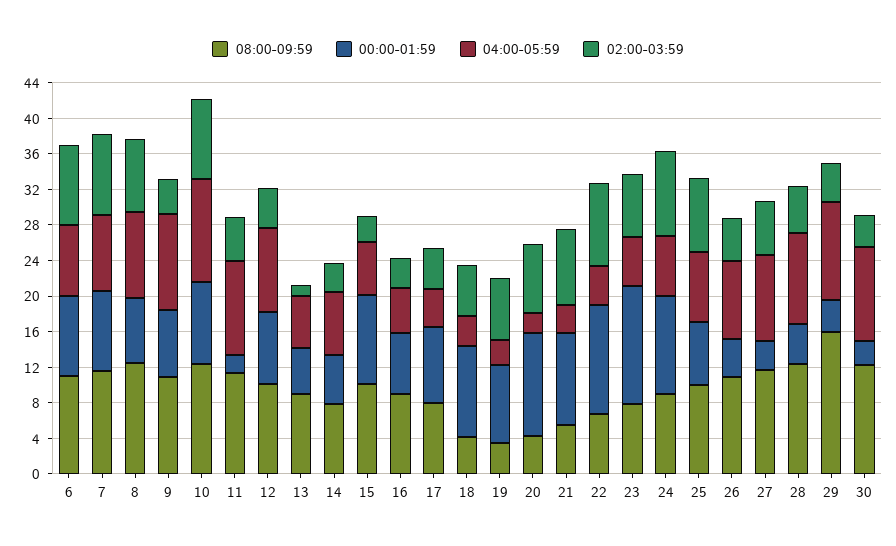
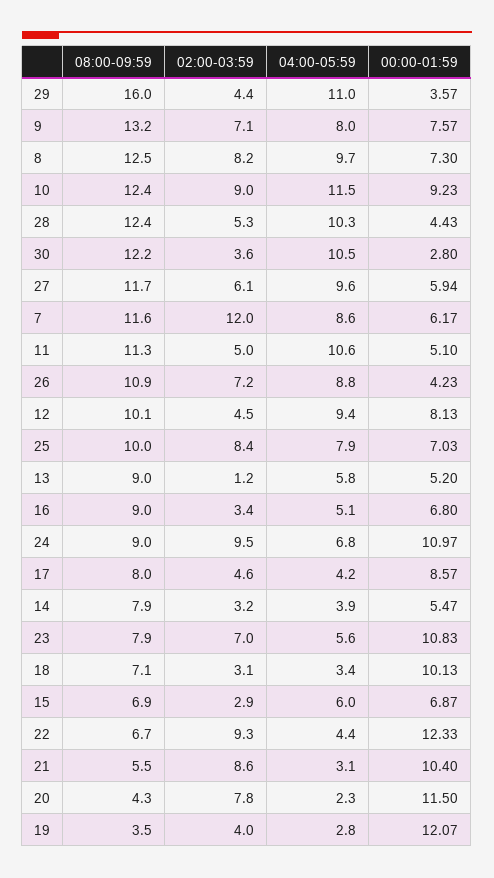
08:00-09:59, 6: 11 -> none
00:00-01:59, 6: 9 -> none
04:00-05:59, 6: 8 -> none
02:00-03:59, 6: 9 -> none
00:00-01:59, 7: 9 -> 6.17
02:00-03:59, 7: 9 -> 12
08:00-09:59, 9: 11 -> 13.2
04:00-05:59, 9: 11 -> 8
02:00-03:59, 9: 4 -> 7.1
00:00-01:59, 11: 2 -> 5.1
04:00-05:59, 14: 7 -> 3.9
08:00-09:59, 15: 10 -> 6.9
00:00-01:59, 15: 10 -> 6.87
08:00-09:59, 18: 4 -> 7.1
02:00-03:59, 18: 6 -> 3.1
00:00-01:59, 19: 9 -> 12.07
02:00-03:59, 19: 7 -> 4
00:00-01:59, 23: 13 -> 10.83
02:00-03:59, 26: 5 -> 7.2
00:00-01:59, 27: 3 -> 5.94

